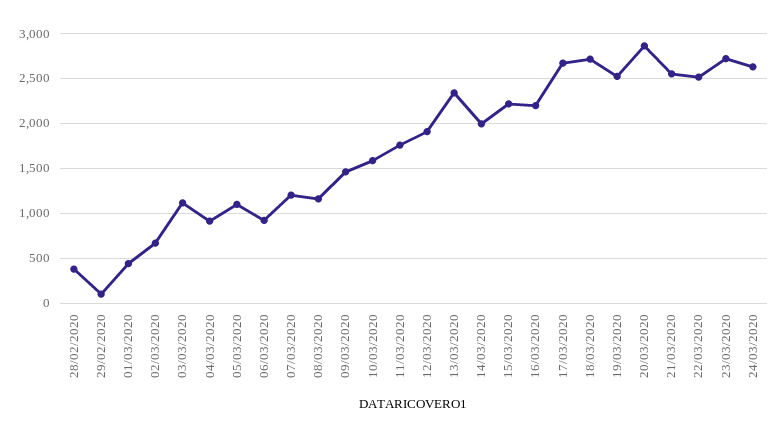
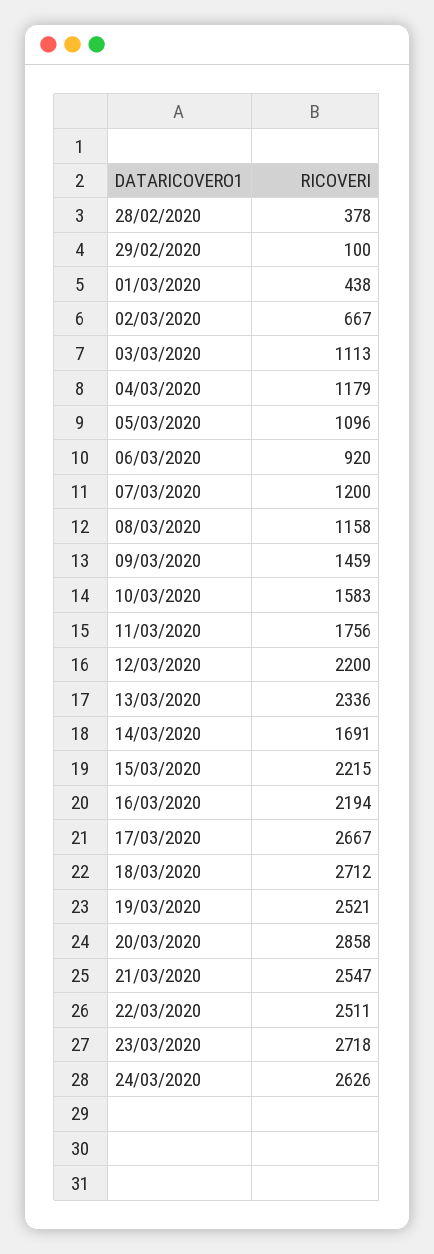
04/03/2020: 900 -> 1179
12/03/2020: 1900 -> 2200
14/03/2020: 2000 -> 1691

